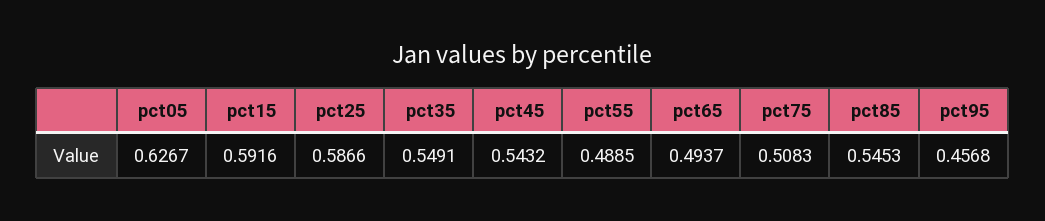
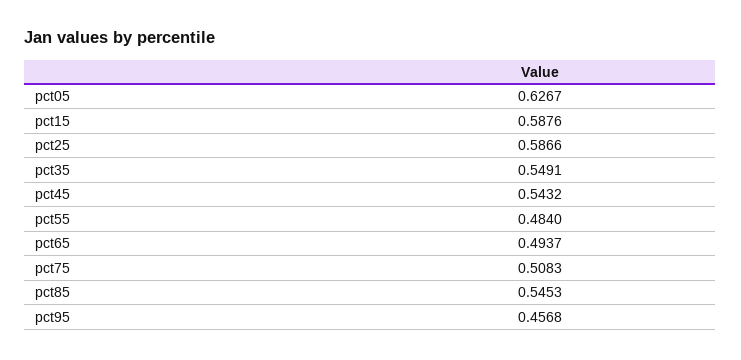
pct15: 0.5916 -> 0.5876
pct55: 0.4885 -> 0.484

